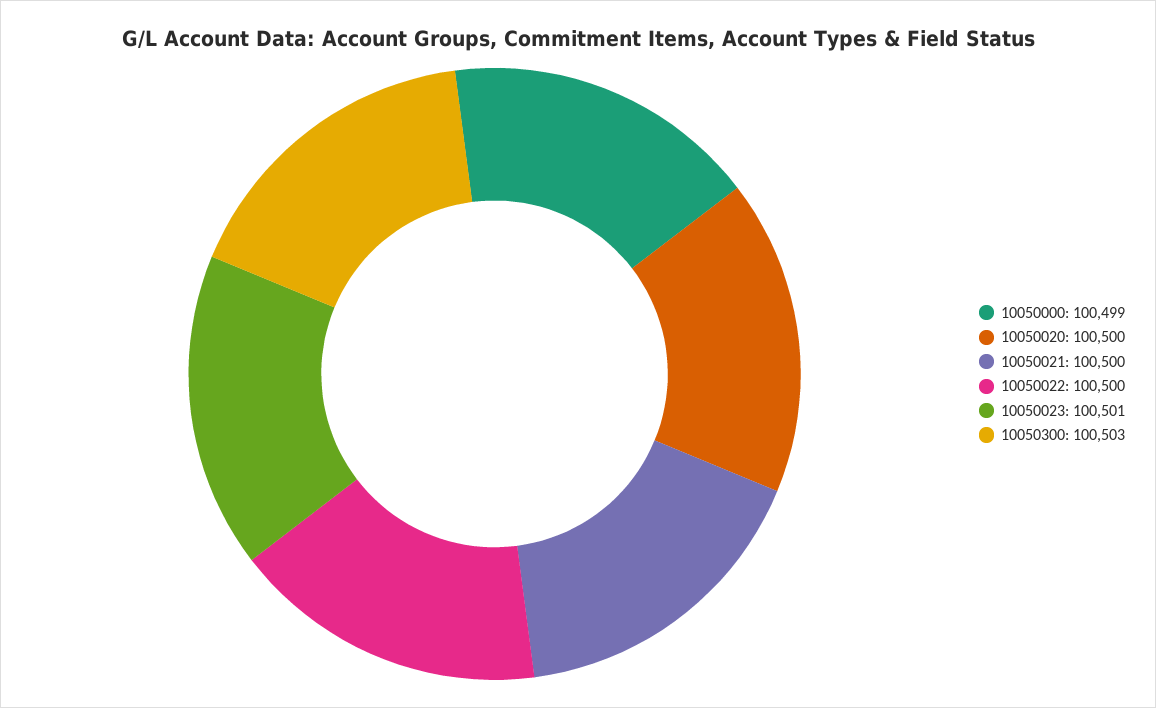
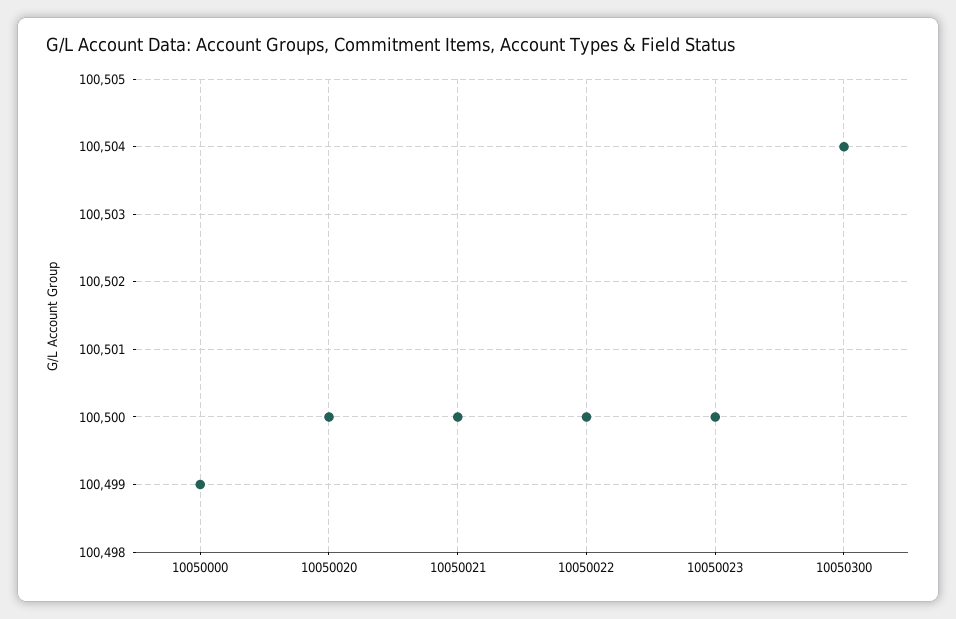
10050023: 100501 -> 100500
10050300: 100503 -> 100504

